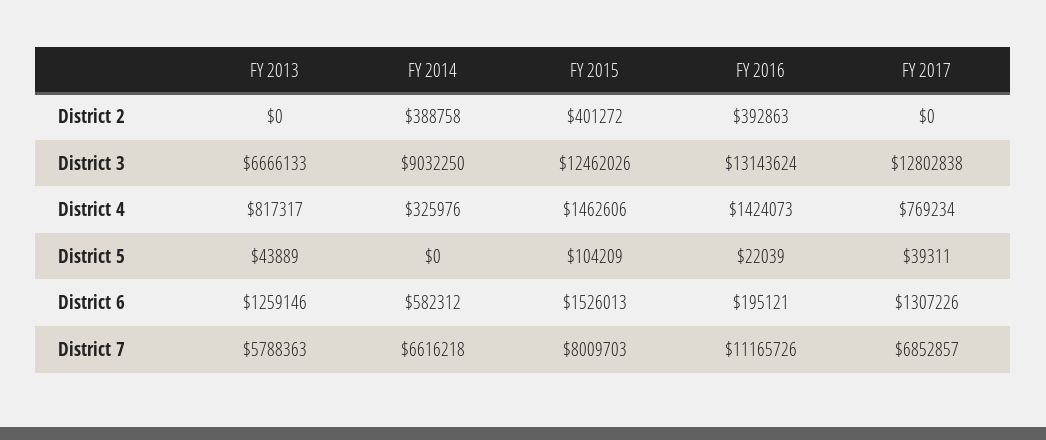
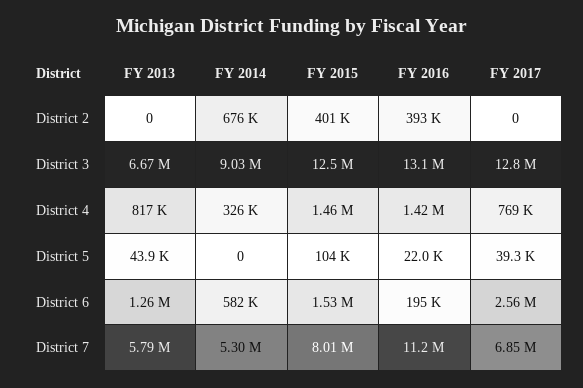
FY 2014, District 2: 388758 -> 676000
FY 2017, District 6: 1307226 -> 2560000
FY 2014, District 7: 6616218 -> 5300000

